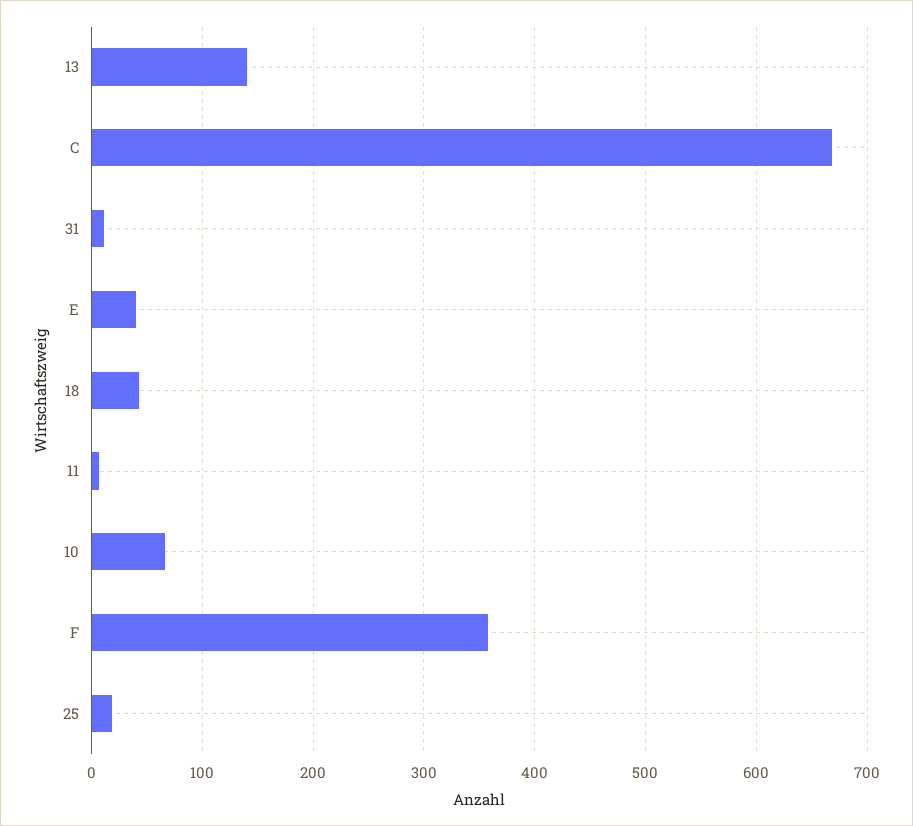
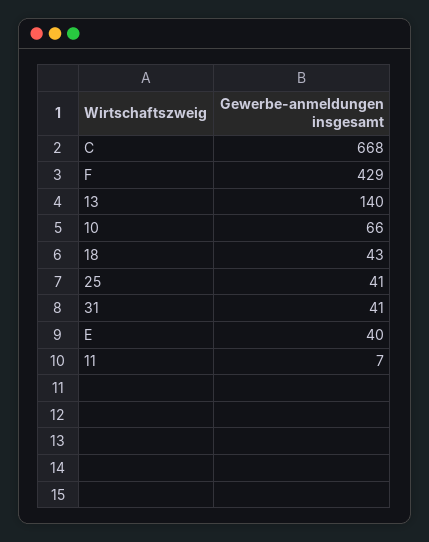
31: 10 -> 41
F: 360 -> 429
25: 20 -> 41

